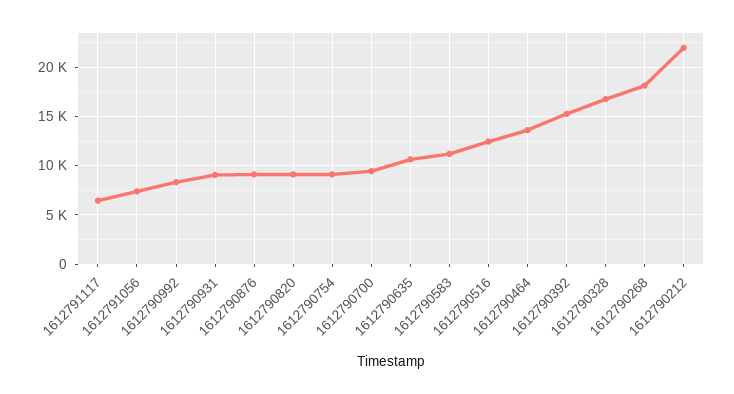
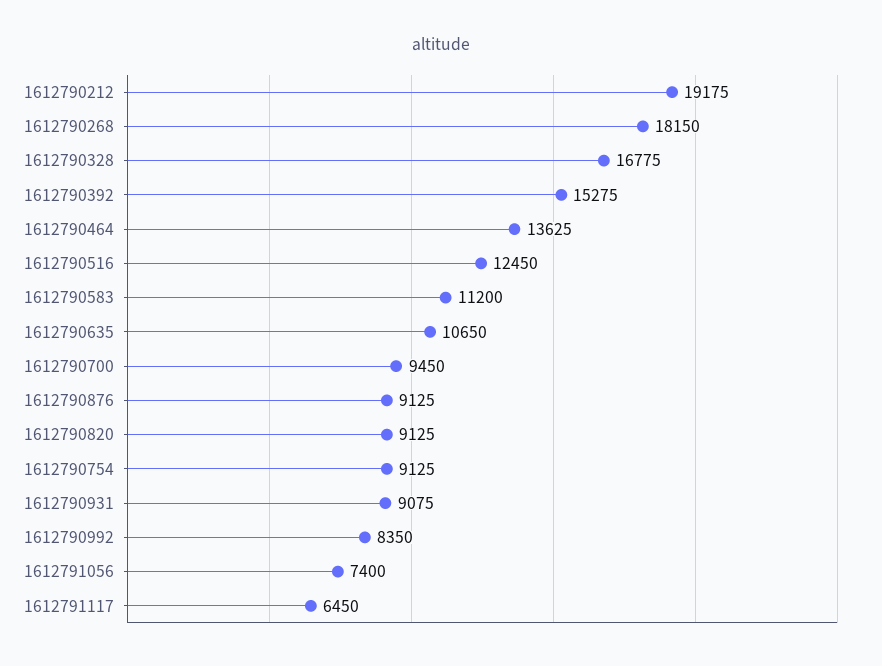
1612790212: 22000 -> 19175

